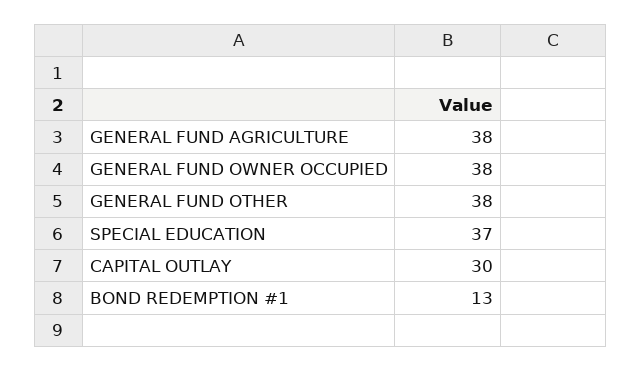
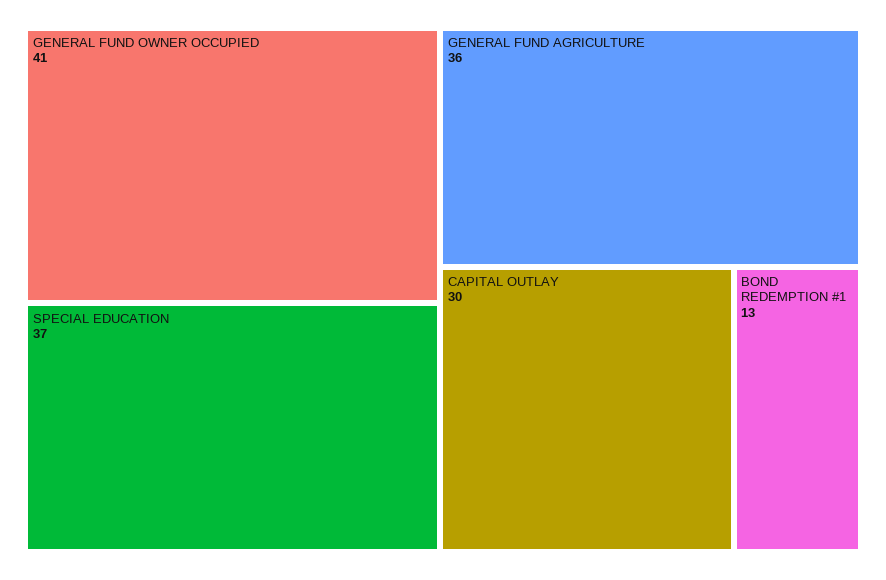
GENERAL FUND AGRICULTURE: 38 -> 36
GENERAL FUND OWNER OCCUPIED: 38 -> 41
GENERAL FUND OTHER: 38 -> none

